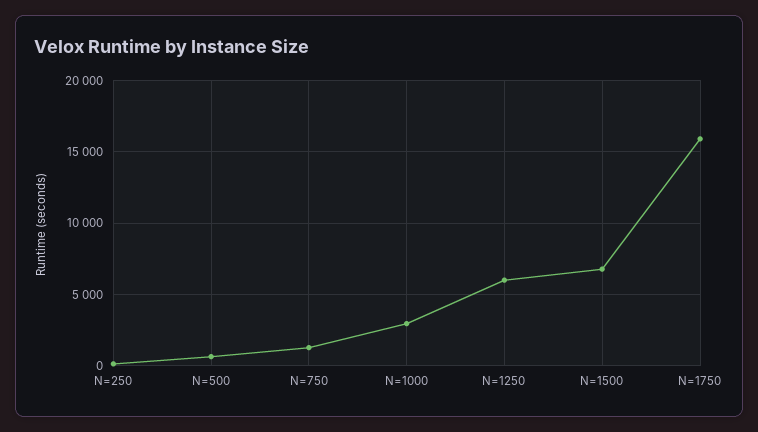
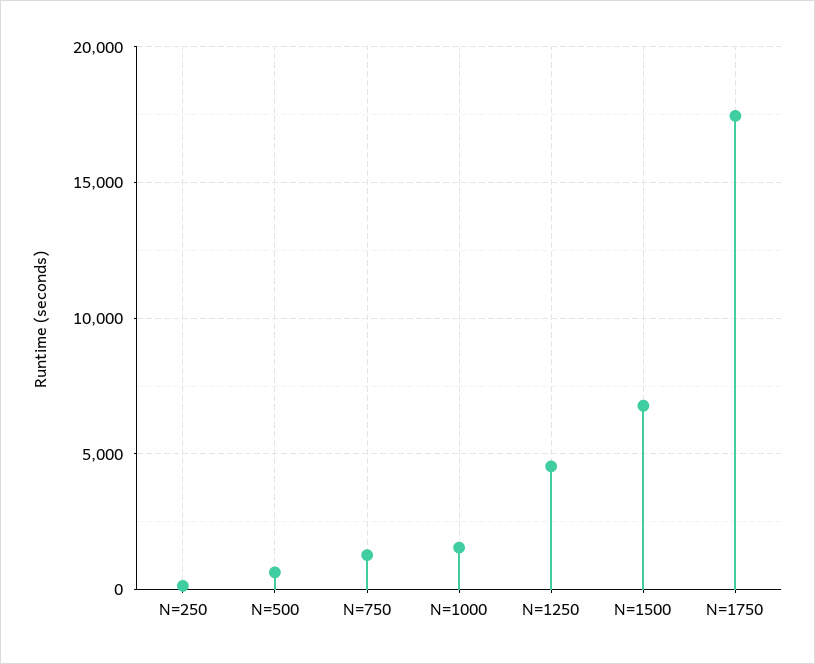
N=1000: 3000 -> 1500
N=1250: 6000 -> 4500
N=1750: 16000 -> 17500

